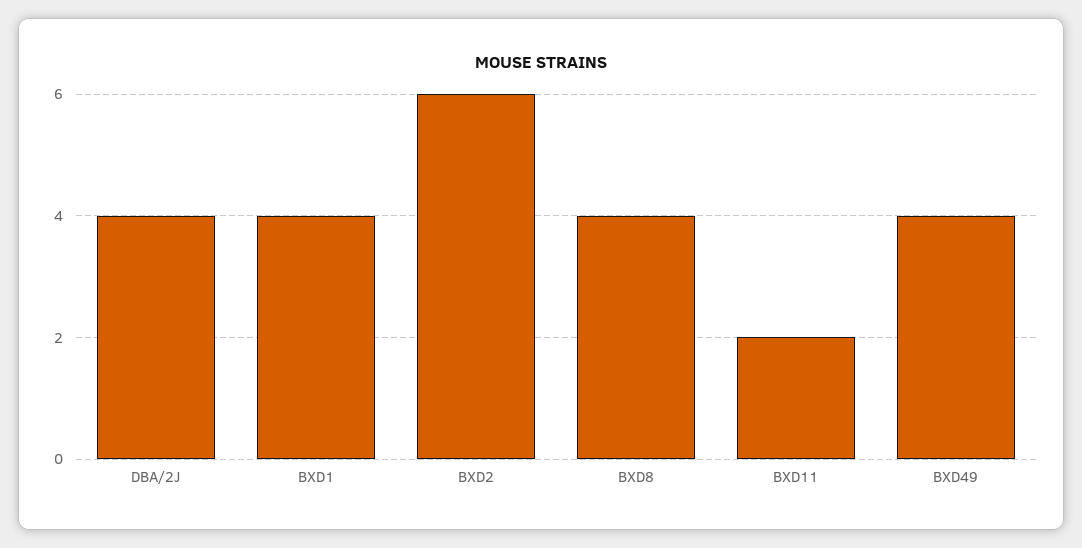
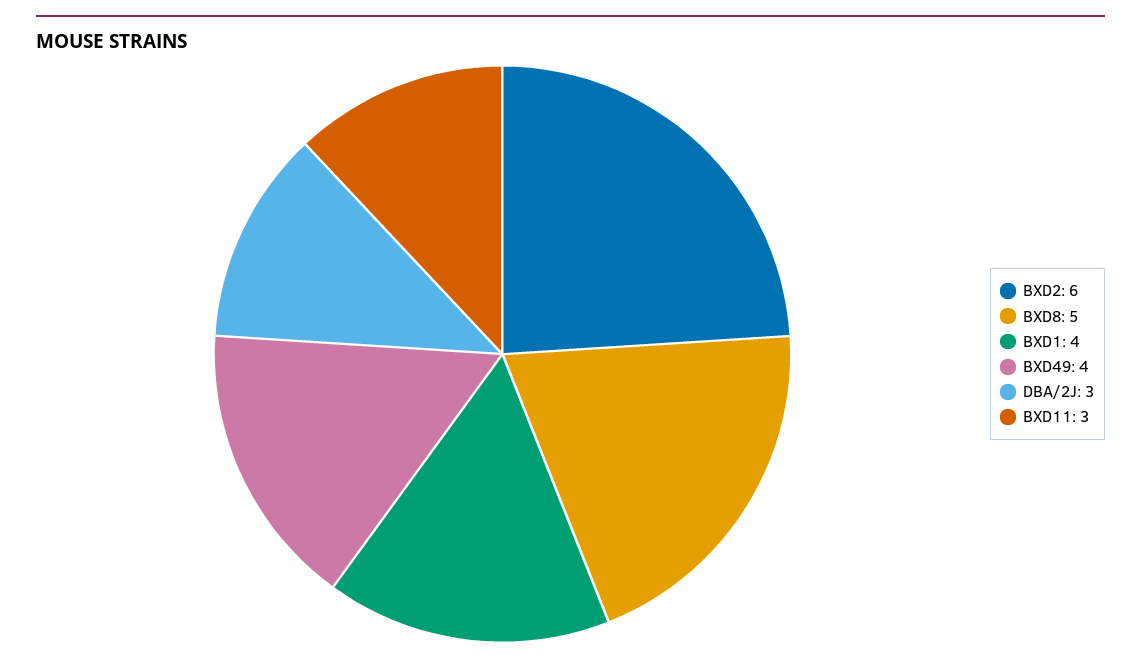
DBA/2J: 4 -> 3
BXD8: 4 -> 5
BXD11: 2 -> 3

